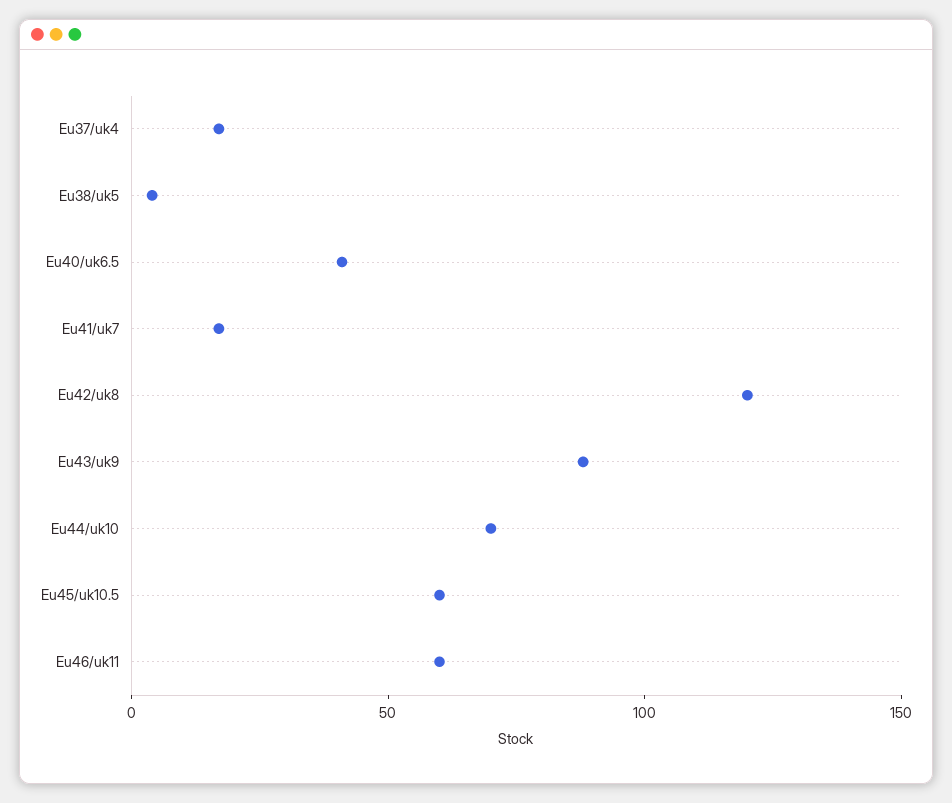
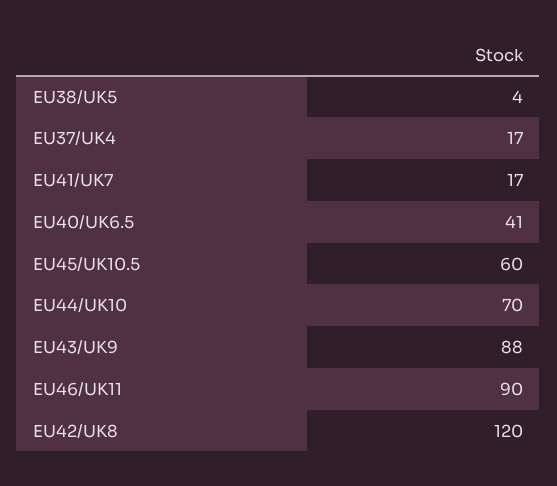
Eu46/uk11: 60 -> 90

